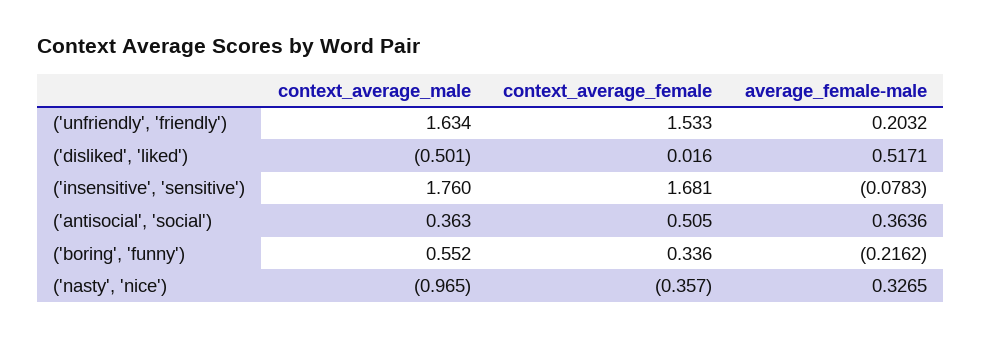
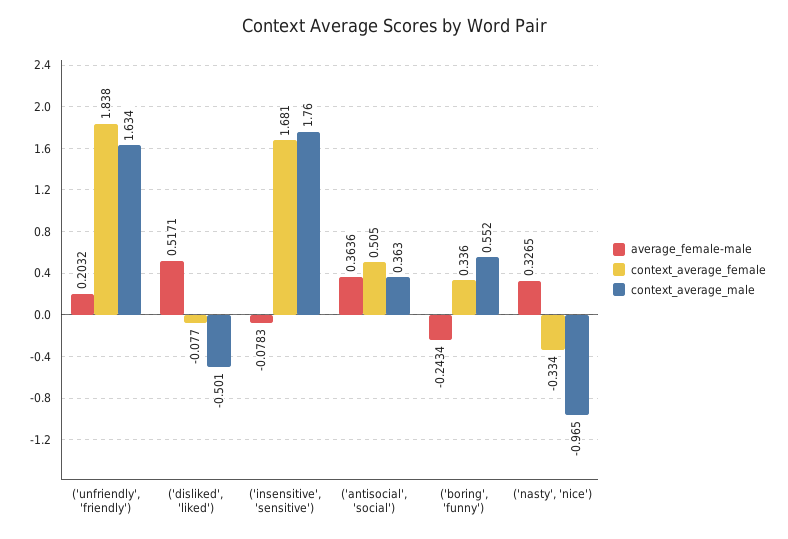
context_average_female, ('unfriendly', 'friendly'): 1.533 -> 1.838
context_average_female, ('disliked', 'liked'): 0.016 -> -0.077
average_female-male, ('boring', 'funny'): -0.2162 -> -0.2434
context_average_female, ('nasty', 'nice'): -0.357 -> -0.334

